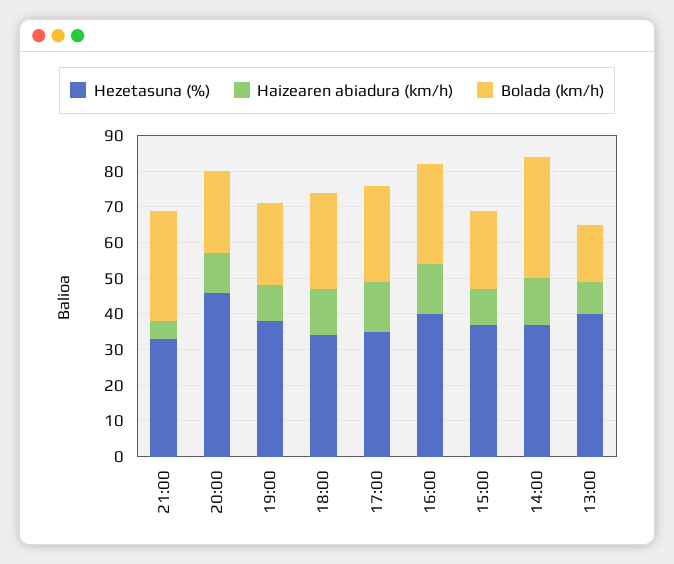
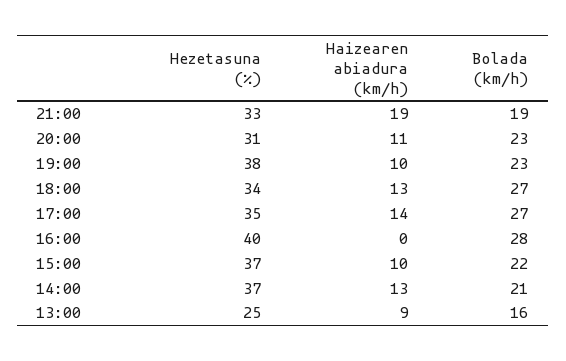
Haizearen abiadura (km/h), 21:00: 5 -> 19
Bolada (km/h), 21:00: 30 -> 19
Hezetasuna (%), 20:00: 45 -> 31
Haizearen abiadura (km/h), 16:00: 15 -> 0
Bolada (km/h), 14:00: 35 -> 21
Hezetasuna (%), 13:00: 40 -> 25

